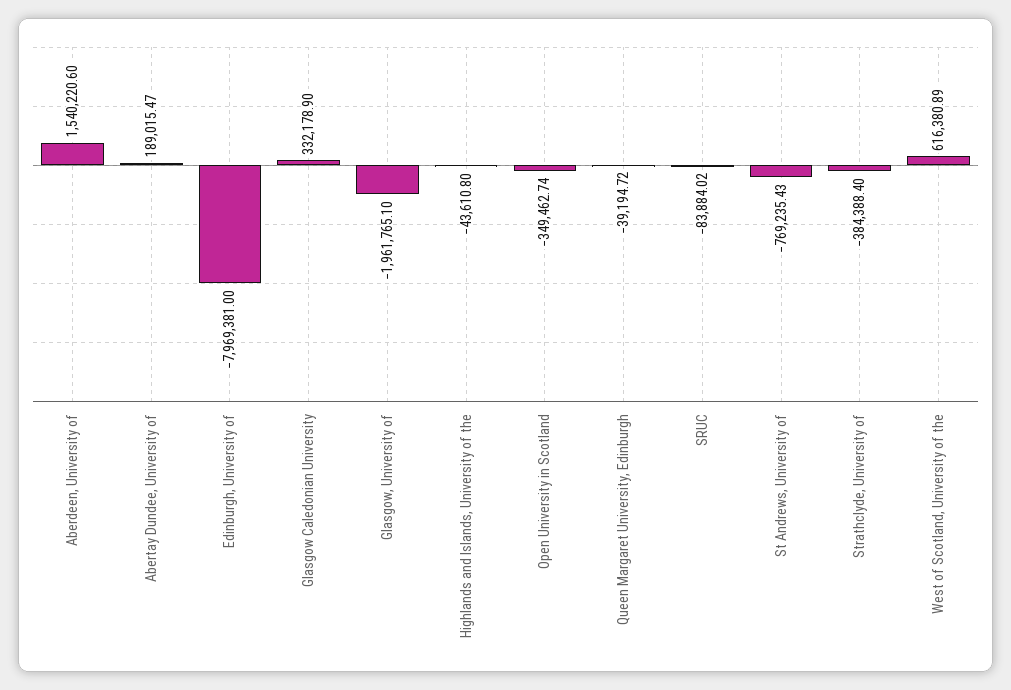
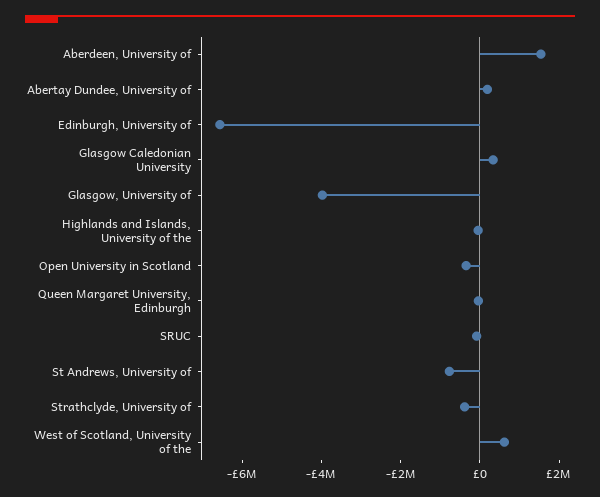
Edinburgh, University of: -7969381 -> -6500000
Glasgow, University of: -1961765.1 -> -4000000

